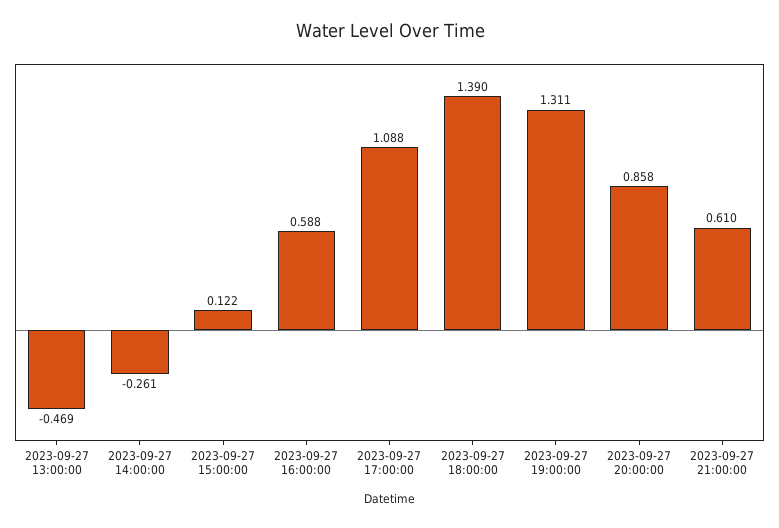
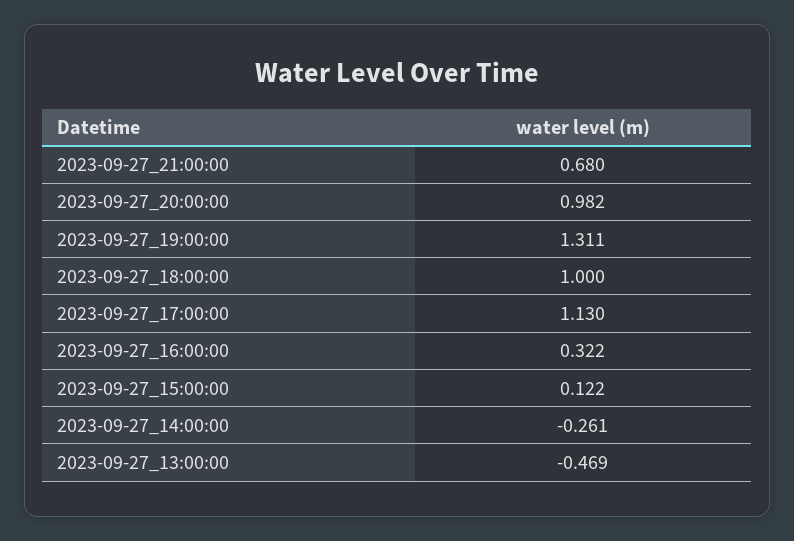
2023-09-27 16:00:00: 0.588 -> 0.322
2023-09-27 17:00:00: 1.088 -> 1.13
2023-09-27 18:00:00: 1.39 -> 1
2023-09-27 20:00:00: 0.858 -> 0.982
2023-09-27 21:00:00: 0.61 -> 0.68

